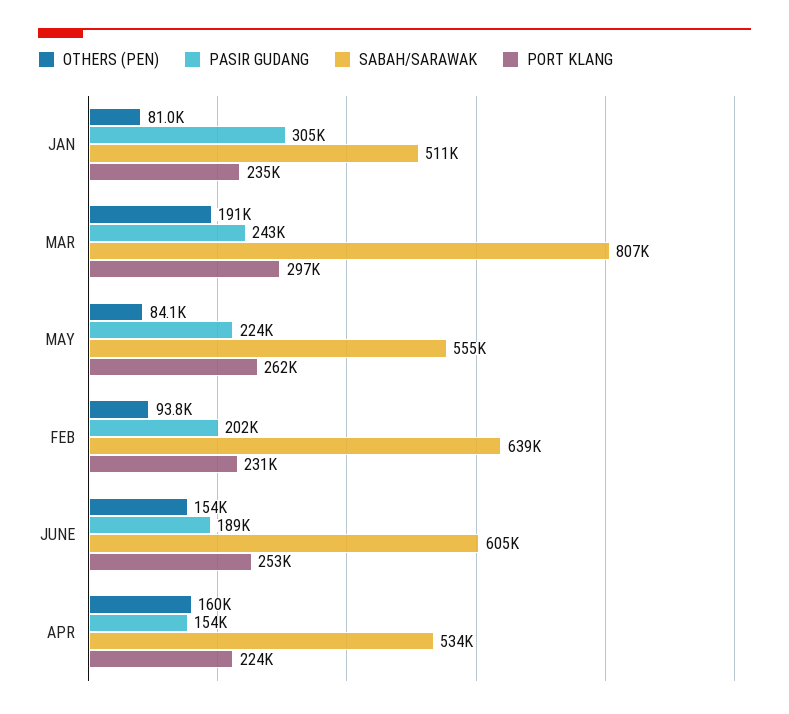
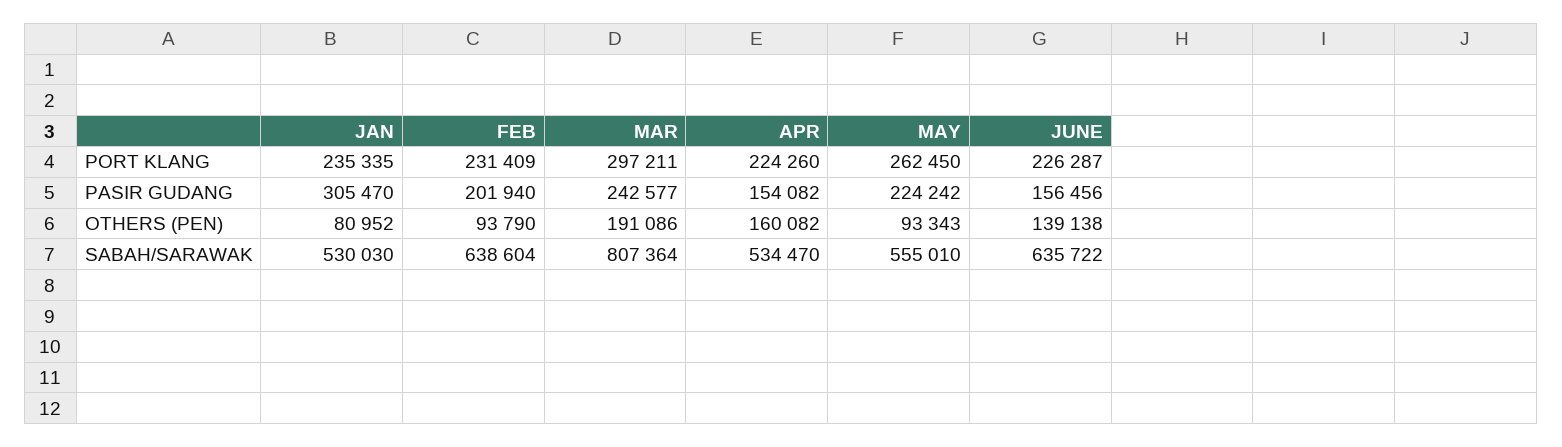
SABAH/SARAWAK, JAN: 511000 -> 530030
OTHERS (PEN), MAY: 84100 -> 93343
OTHERS (PEN), JUNE: 154000 -> 139138
PASIR GUDANG, JUNE: 189000 -> 156456
SABAH/SARAWAK, JUNE: 605000 -> 635722
PORT KLANG, JUNE: 253000 -> 226287

